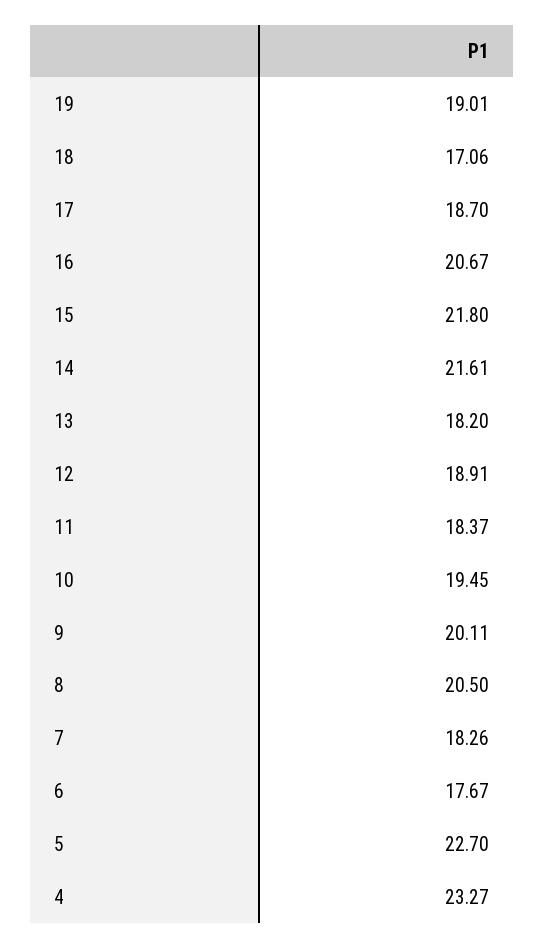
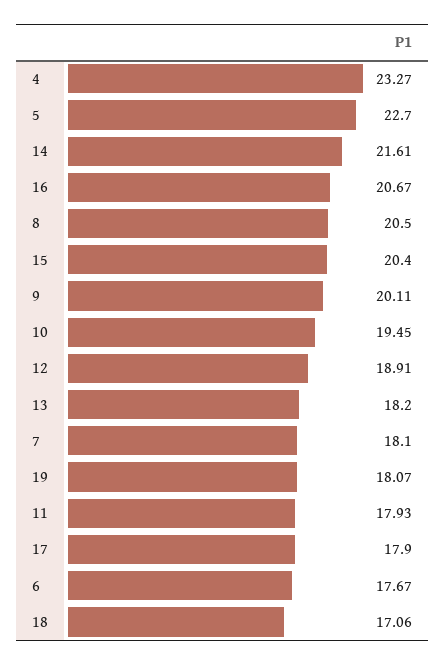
19: 19.01 -> 18.07
17: 18.7 -> 17.9
15: 21.8 -> 20.4
11: 18.37 -> 17.93
7: 18.26 -> 18.1

